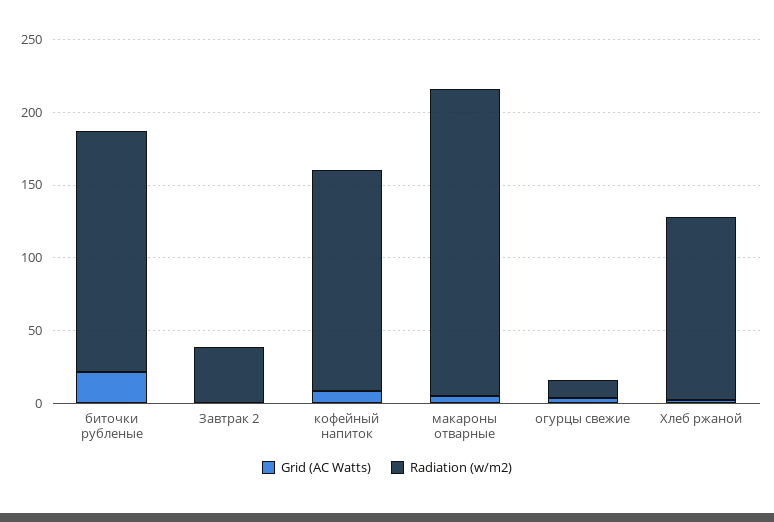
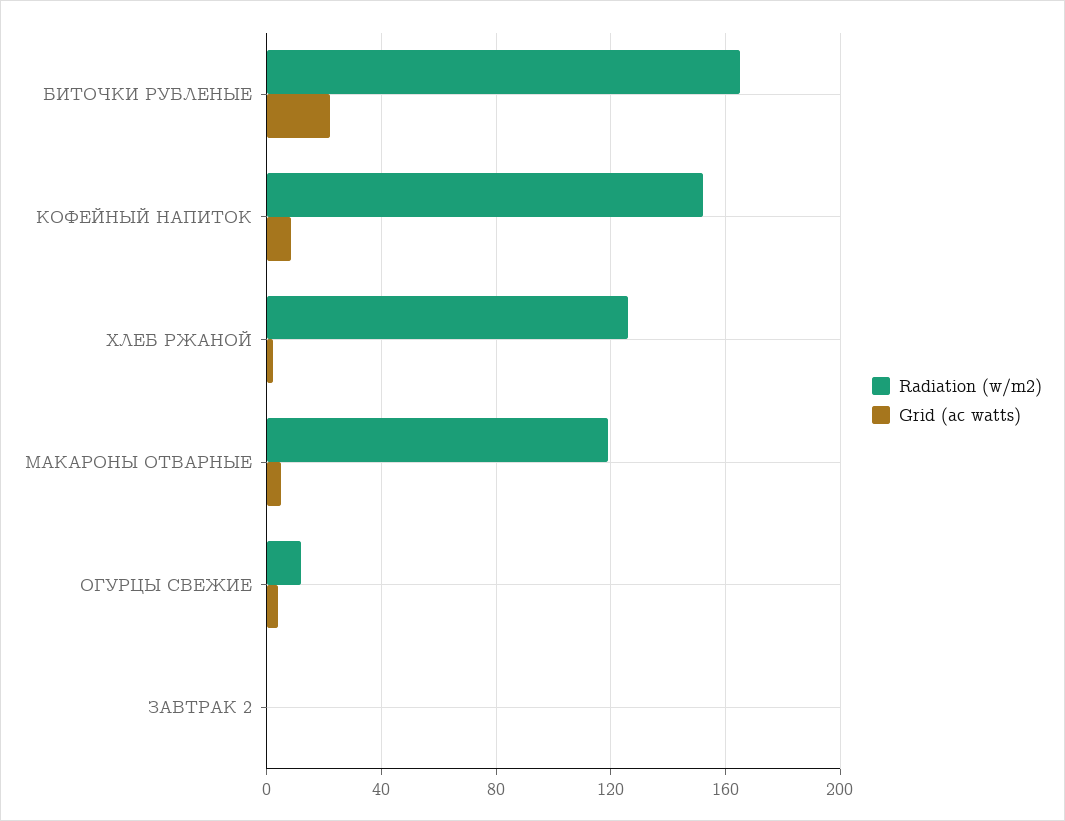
Radiation (w/m2), Завтрак 2: 40 -> 0
Radiation (w/m2), макароны отварные: 210 -> 120

